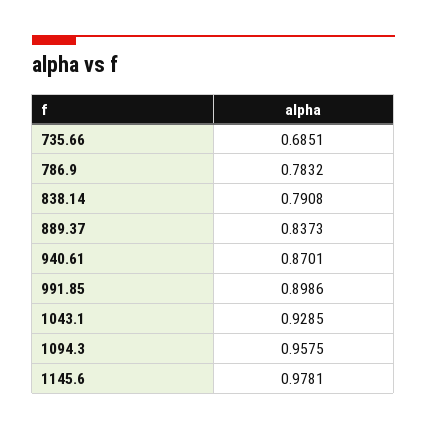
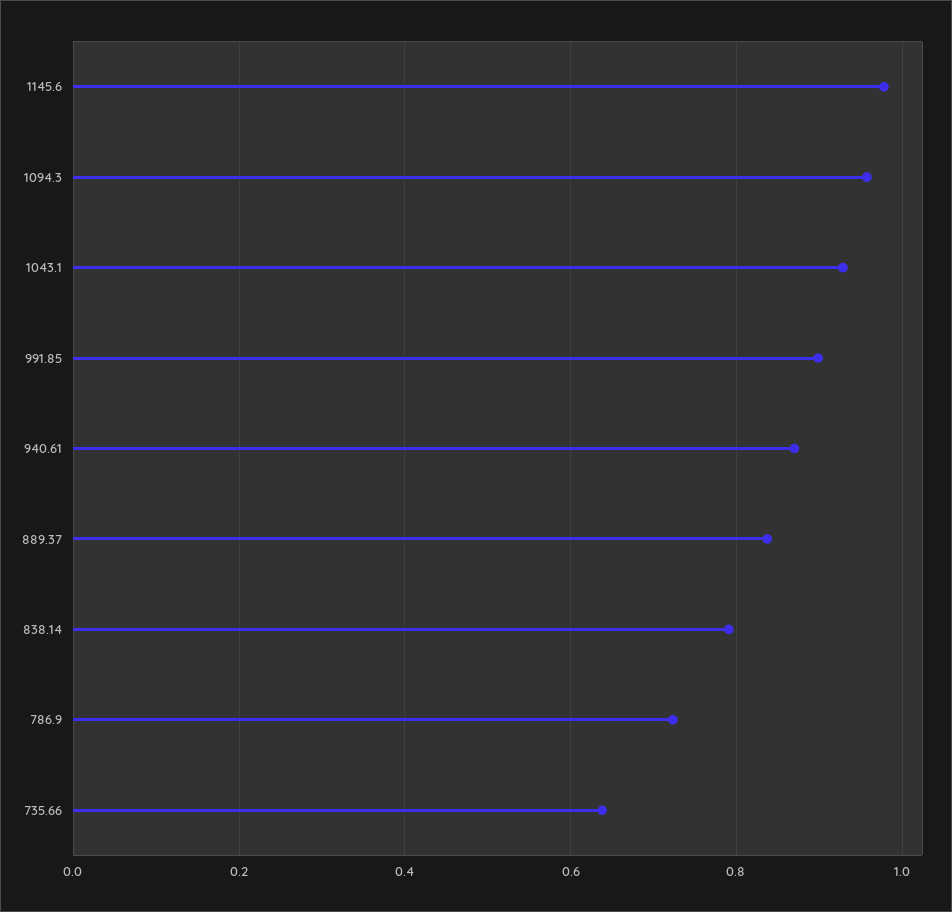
735.66: 0.6851 -> 0.64
786.9: 0.7832 -> 0.72

